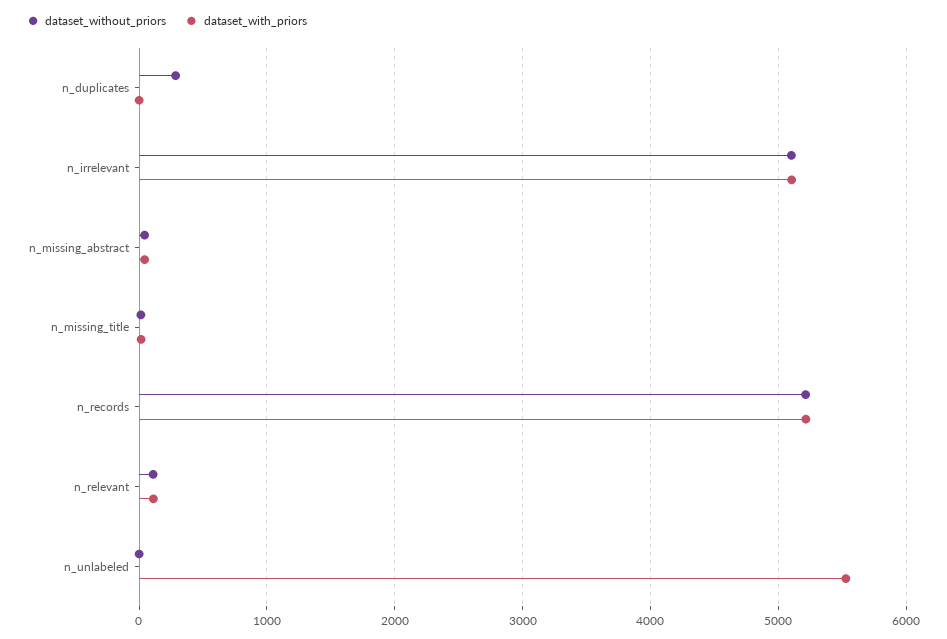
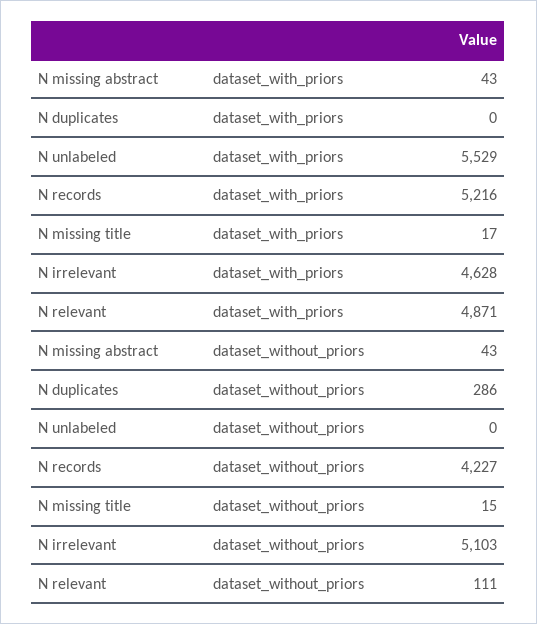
dataset_with_priors, n_irrelevant: 5100 -> 4628
dataset_without_priors, n_records: 5200 -> 4227
dataset_with_priors, n_relevant: 100 -> 4871

